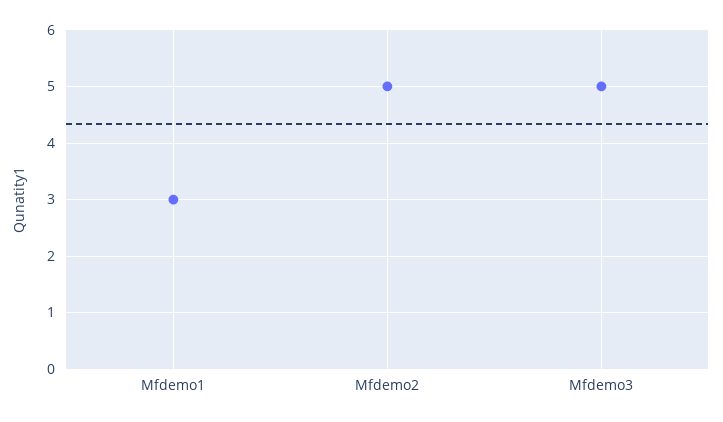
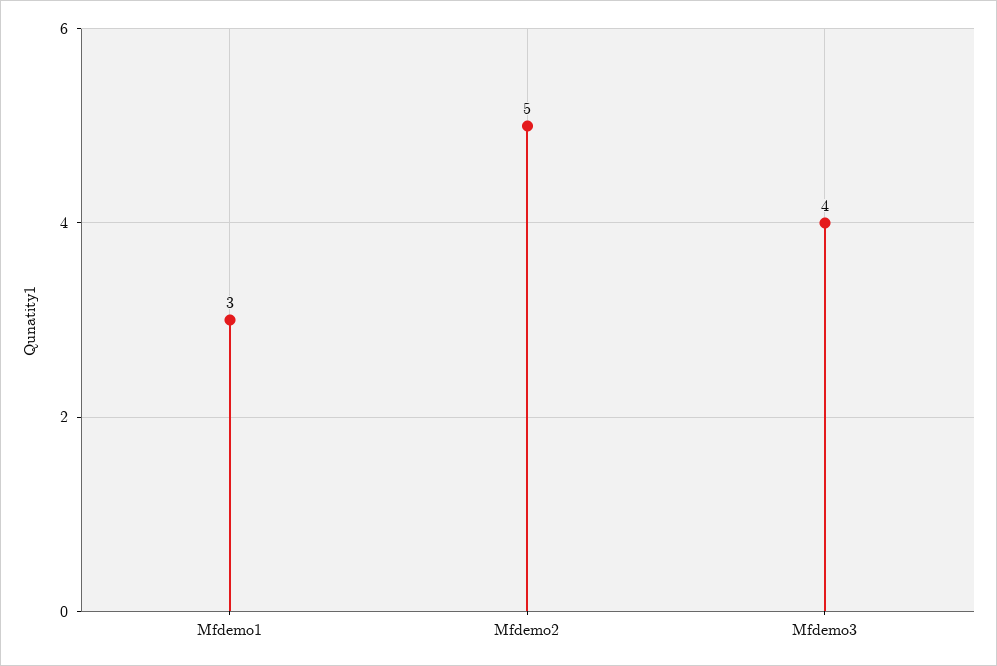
Mfdemo3: 5 -> 4

